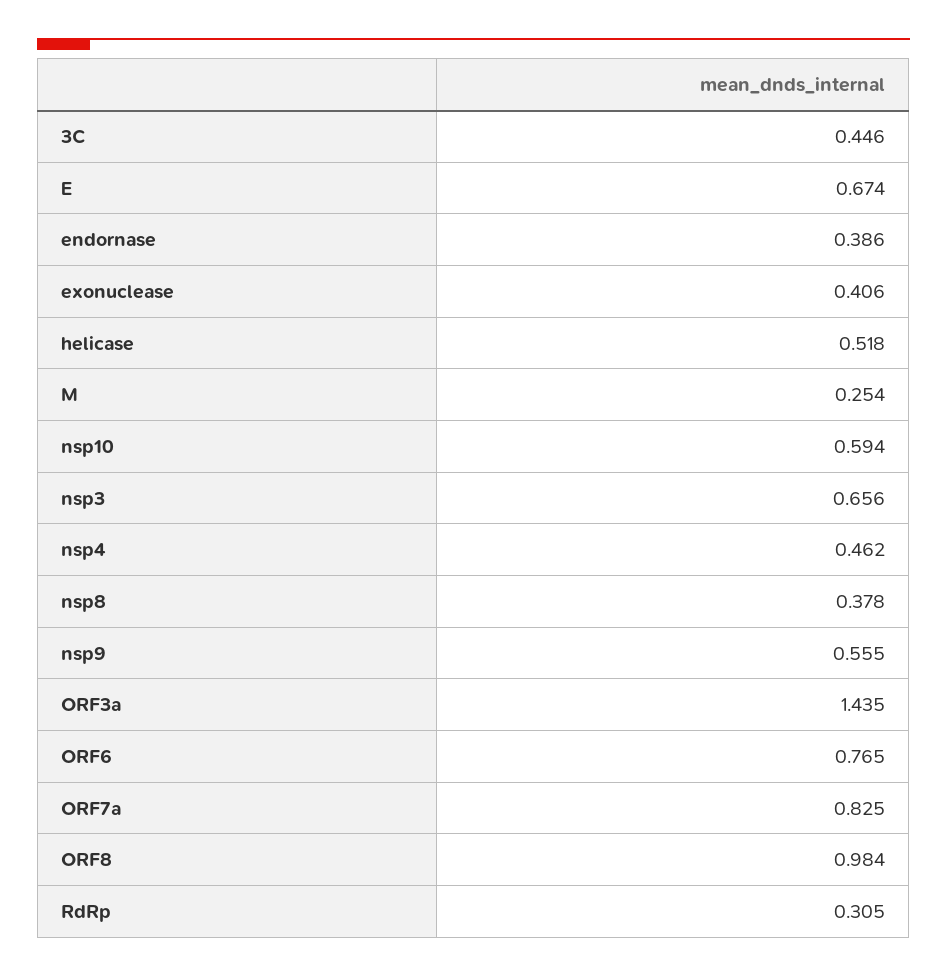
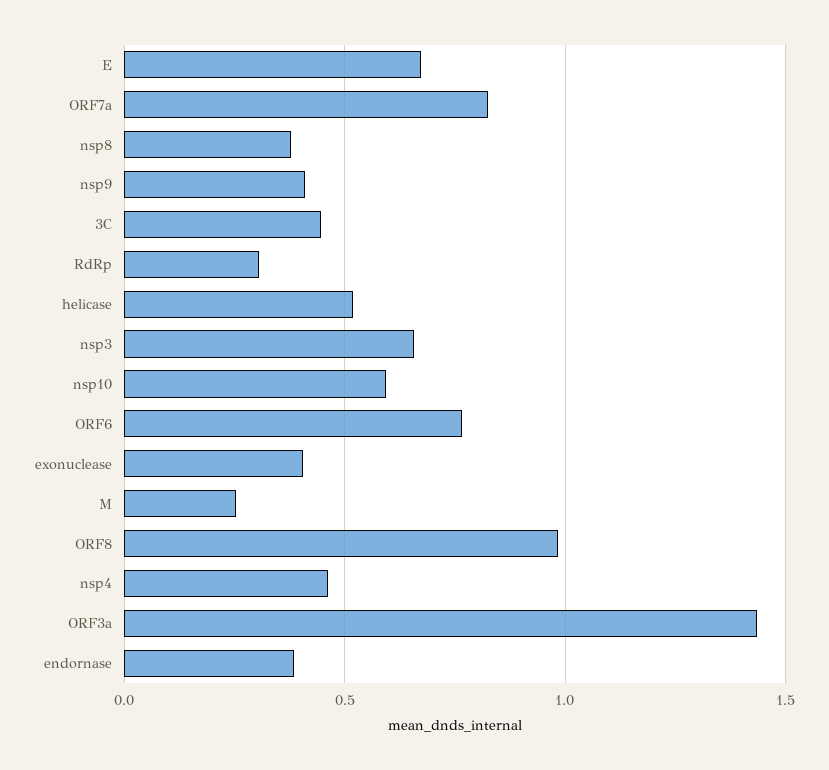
nsp9: 0.555 -> 0.4

